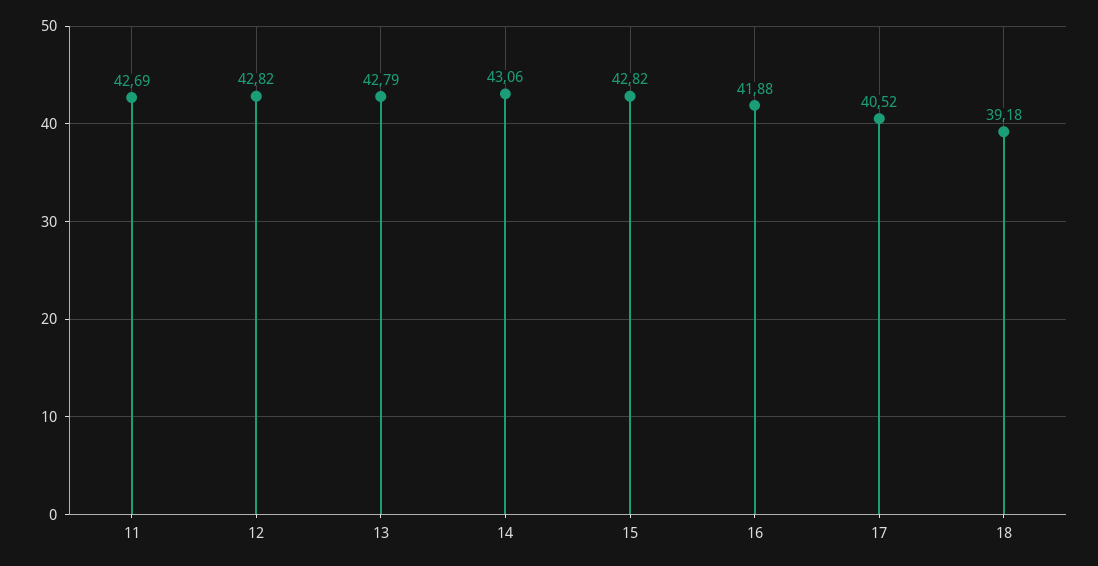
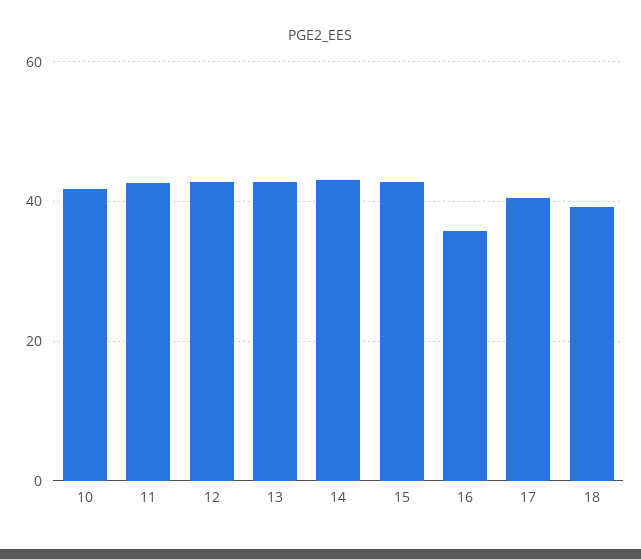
16: 41.88 -> 36
10: none -> 42

